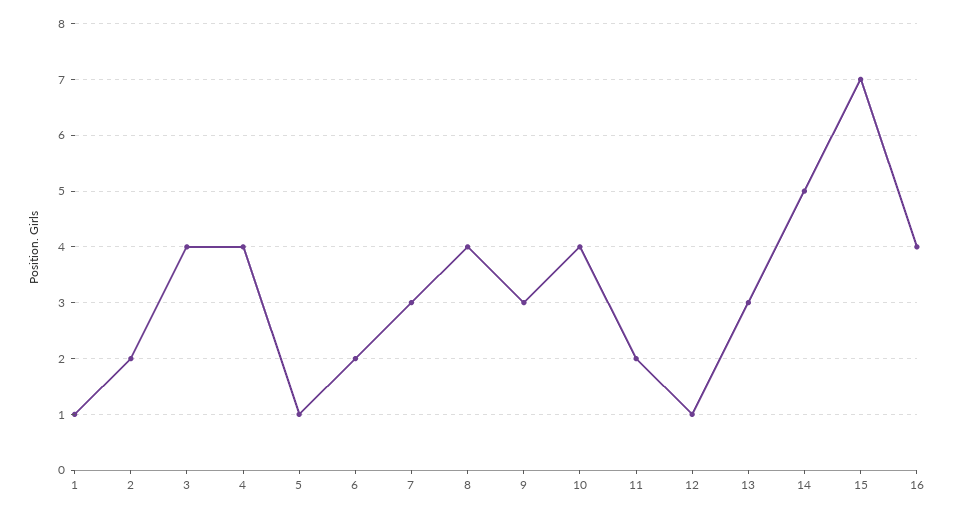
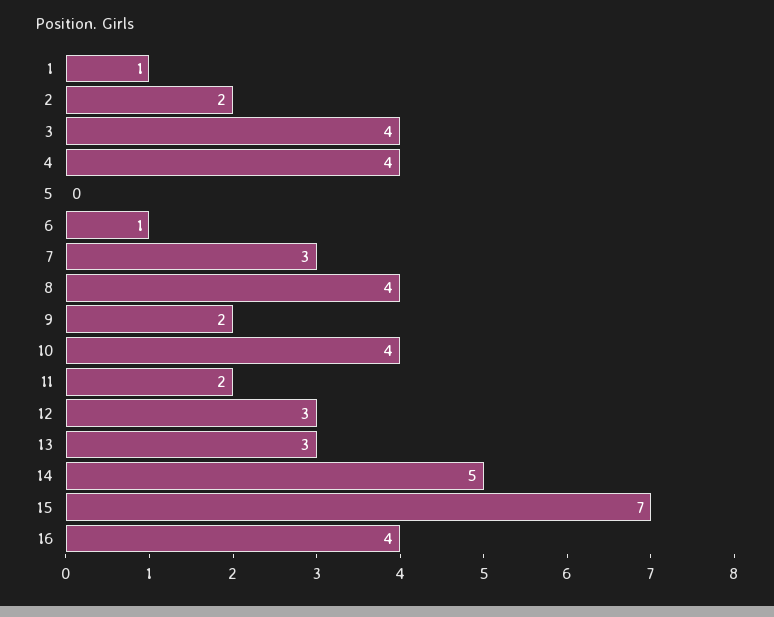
5: 1 -> 0
6: 2 -> 1
9: 3 -> 2
12: 1 -> 3

